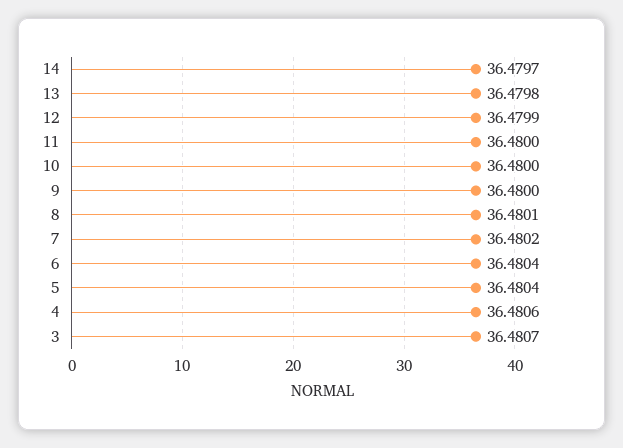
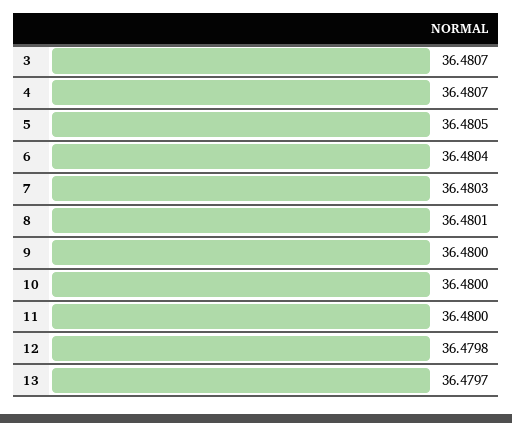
14: 36.4797 -> none
13: 36.4798 -> 36.4797
12: 36.4799 -> 36.4798
7: 36.4802 -> 36.4803
5: 36.4804 -> 36.4805
4: 36.4806 -> 36.4807

